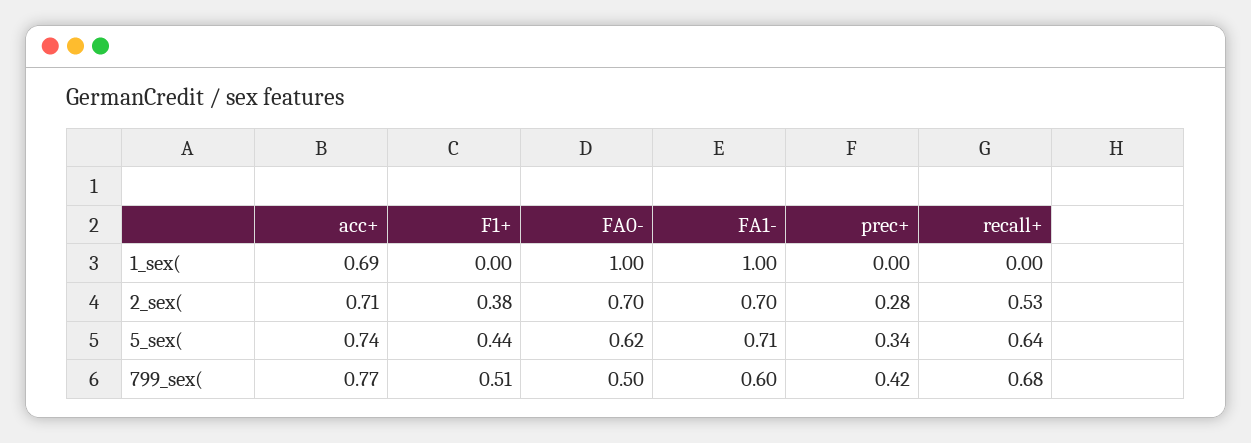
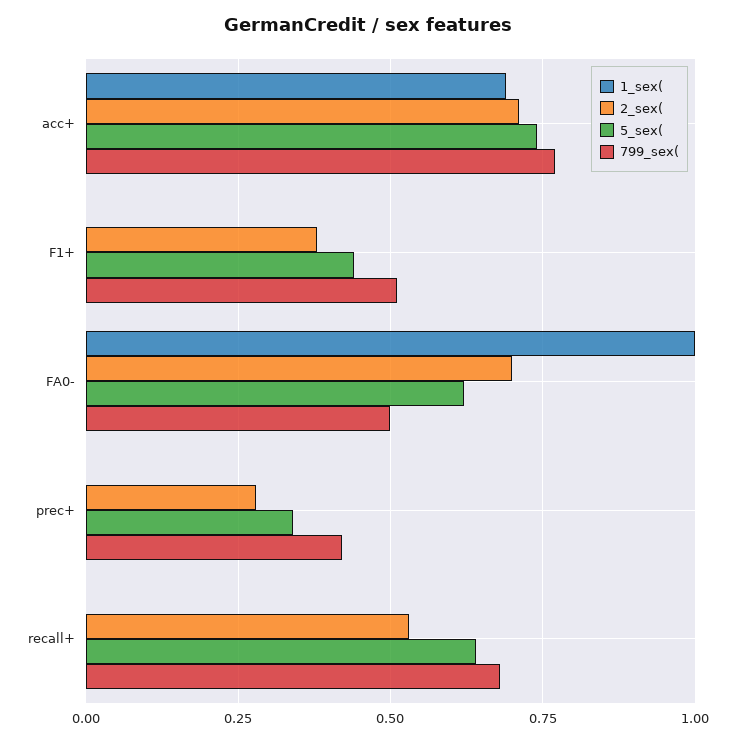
1_sex(, FA1-: 1 -> none
2_sex(, FA1-: 0.7 -> none
5_sex(, FA1-: 0.71 -> none
799_sex(, FA1-: 0.6 -> none

